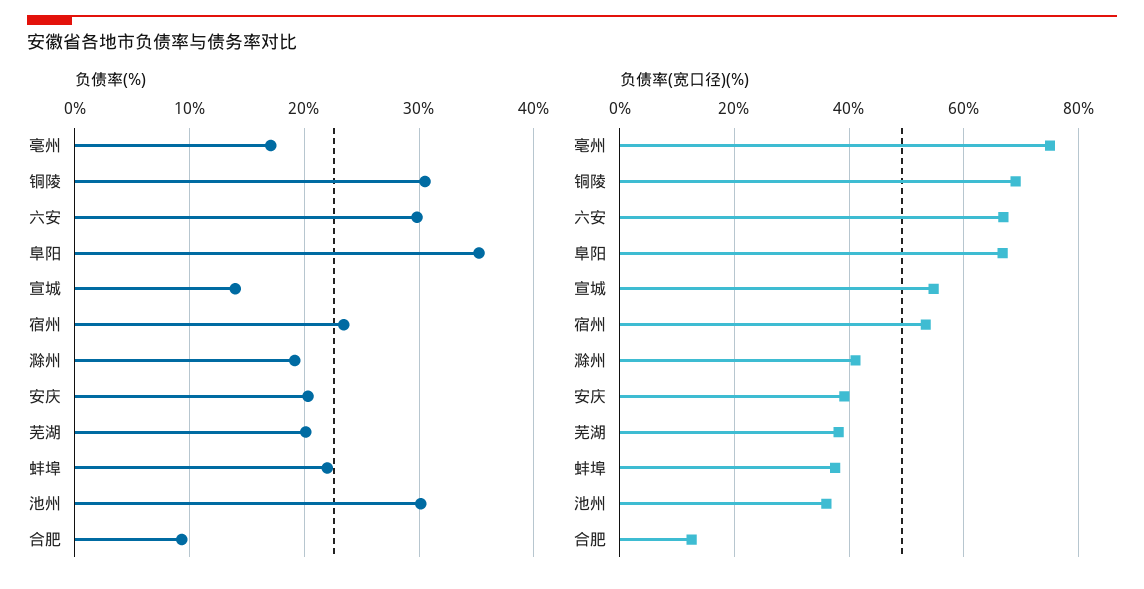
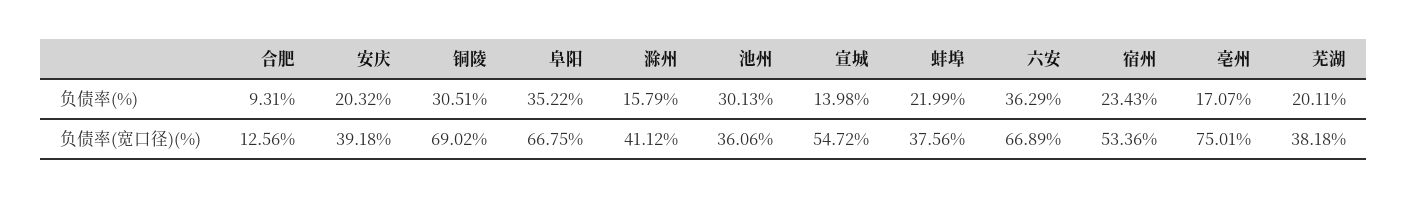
负债率(%), 六安: 30 -> 36.29
负债率(%), 滁州: 19 -> 15.79

